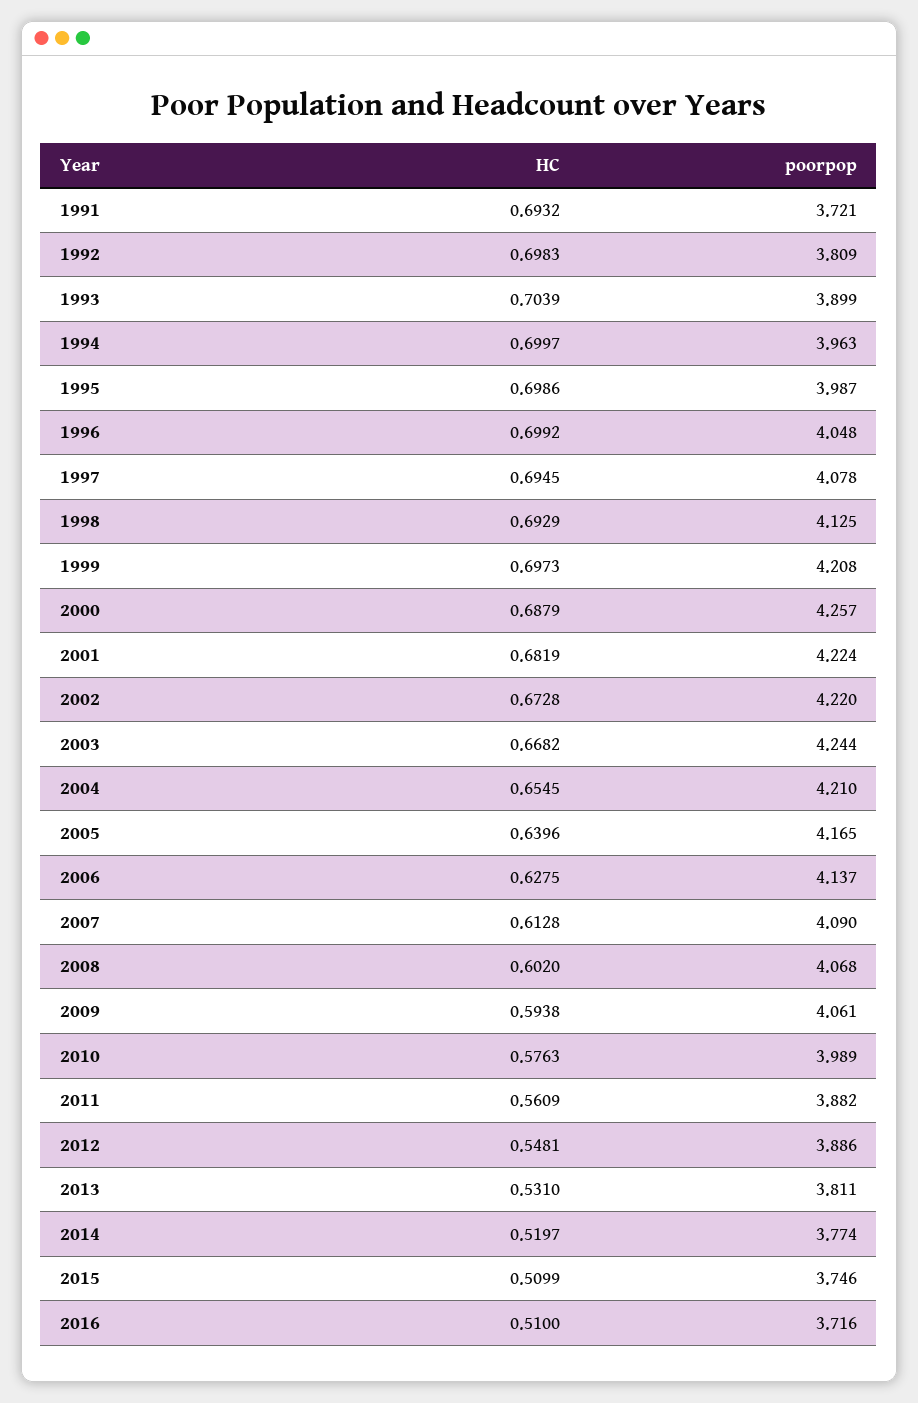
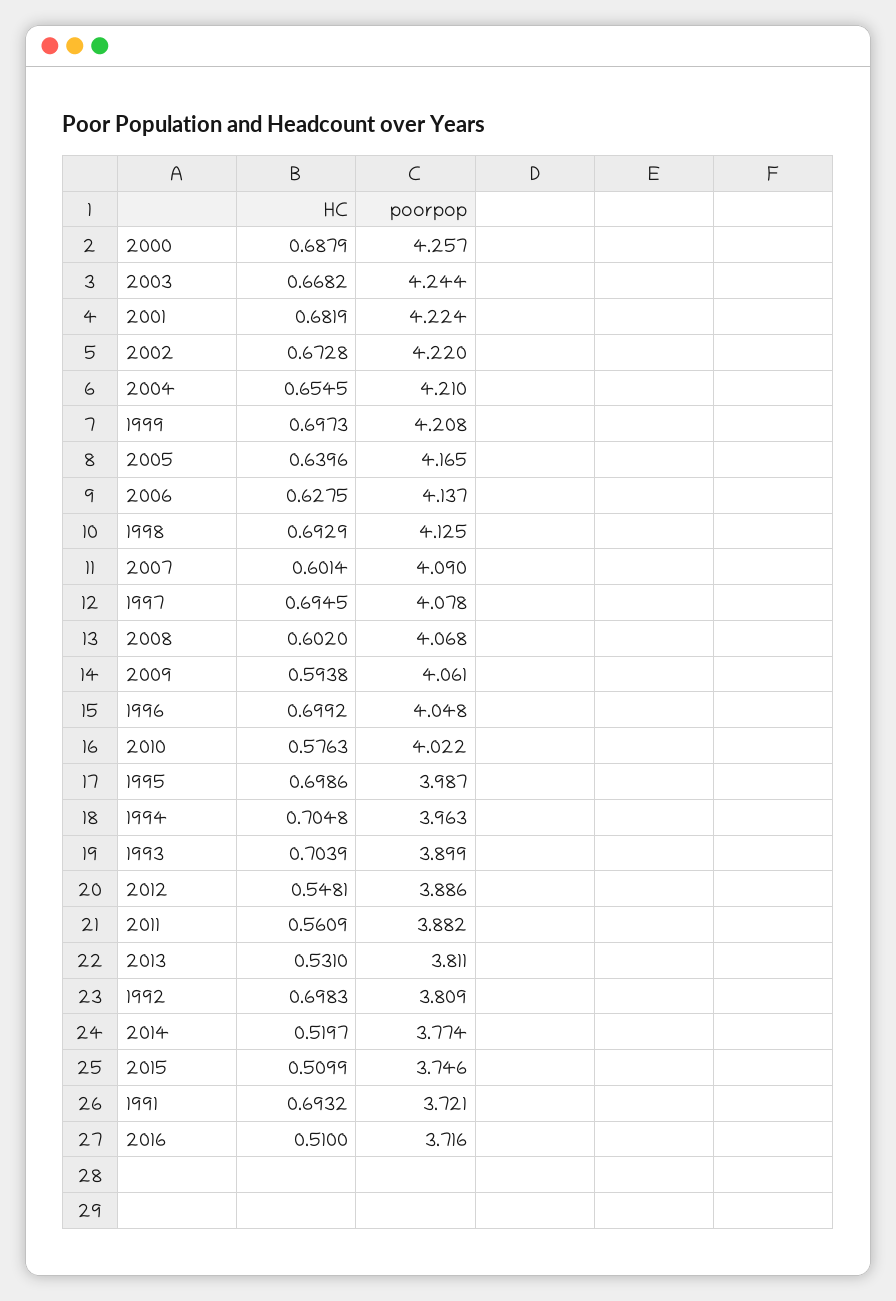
HC, 1994: 0.6997 -> 0.7048
HC, 2007: 0.6128 -> 0.6014
poorpop, 2010: 3.989 -> 4.022

